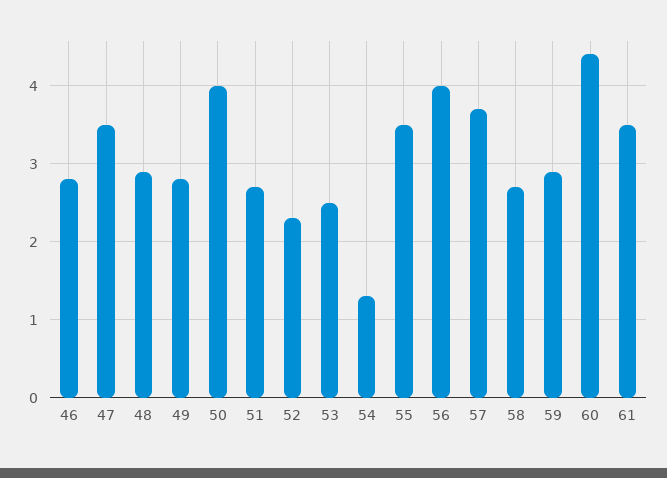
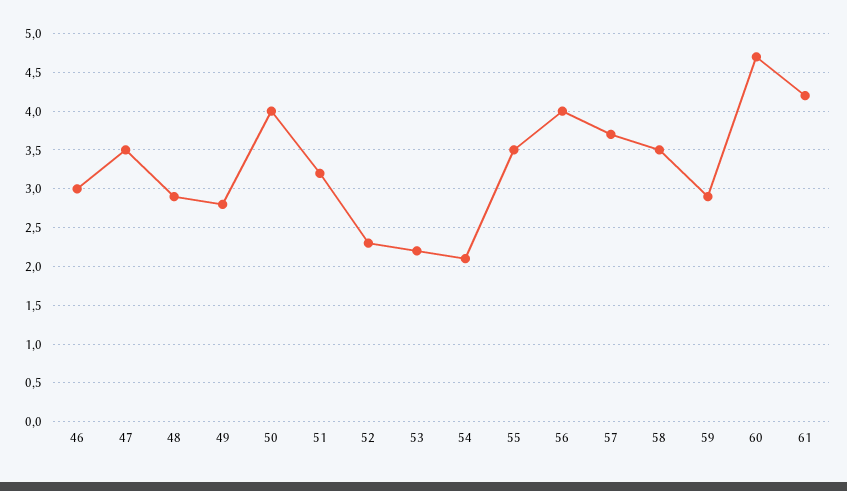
46: 2.8 -> 3
51: 2.7 -> 3.2
53: 2.5 -> 2.2
54: 1.3 -> 2.1
58: 2.7 -> 3.5
60: 4.4 -> 4.7
61: 3.5 -> 4.2

